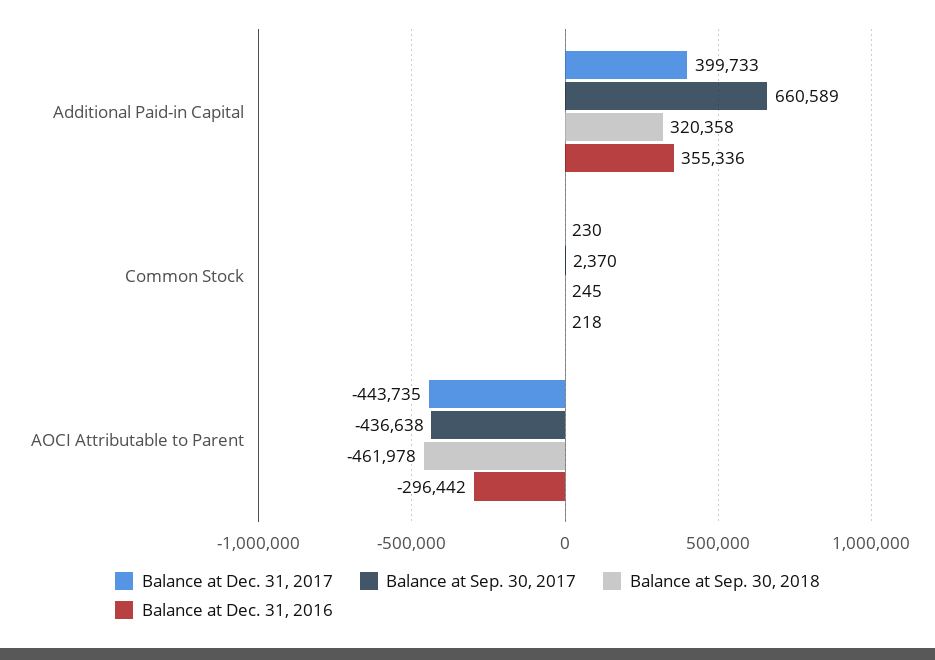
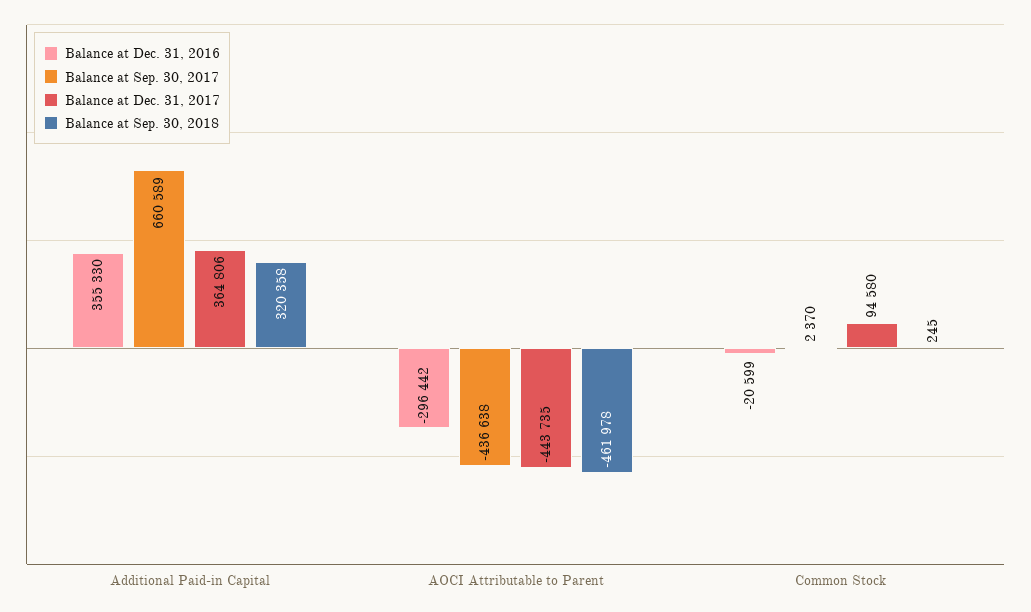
Balance at Dec. 31, 2017, Additional Paid-in Capital: 399733 -> 364806
Balance at Dec. 31, 2016, Additional Paid-in Capital: 355336 -> 355330
Balance at Dec. 31, 2017, Common Stock: 230 -> 94580
Balance at Dec. 31, 2016, Common Stock: 218 -> -20599

